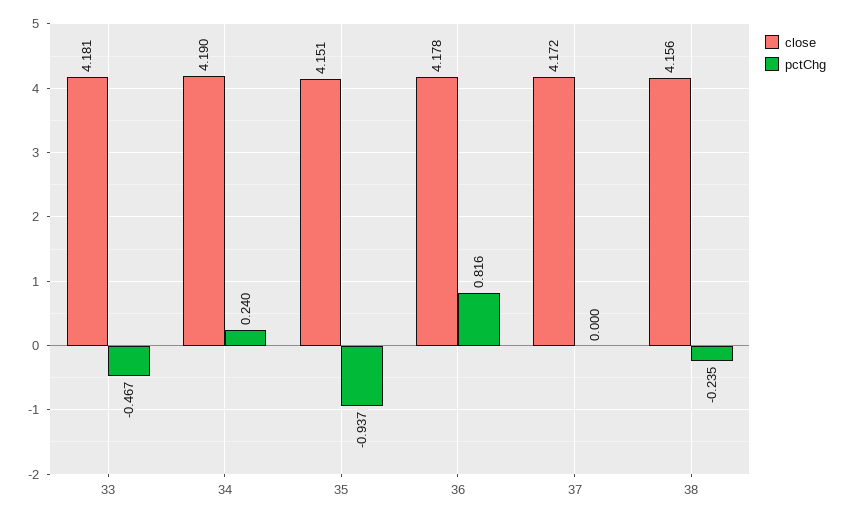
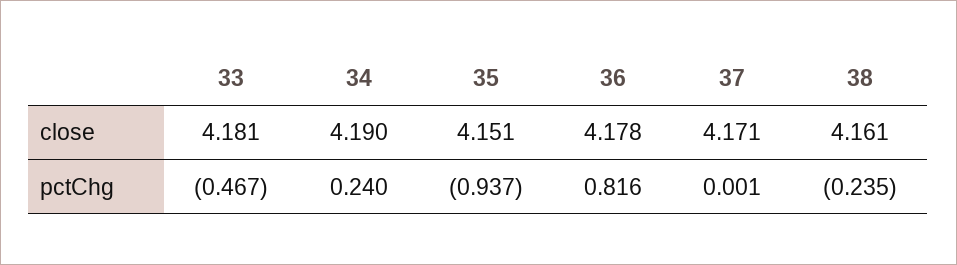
close, 37: 4.172 -> 4.171
pctChg, 37: 0 -> 0.001
close, 38: 4.156 -> 4.161

